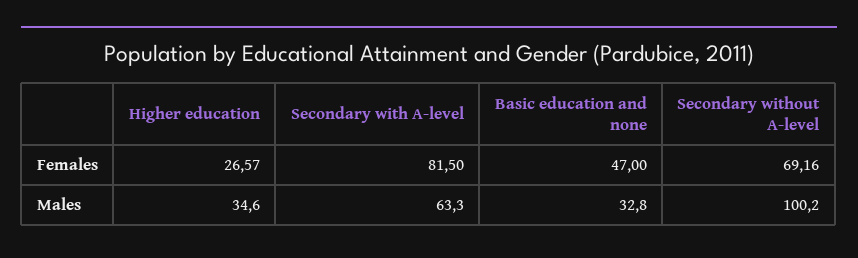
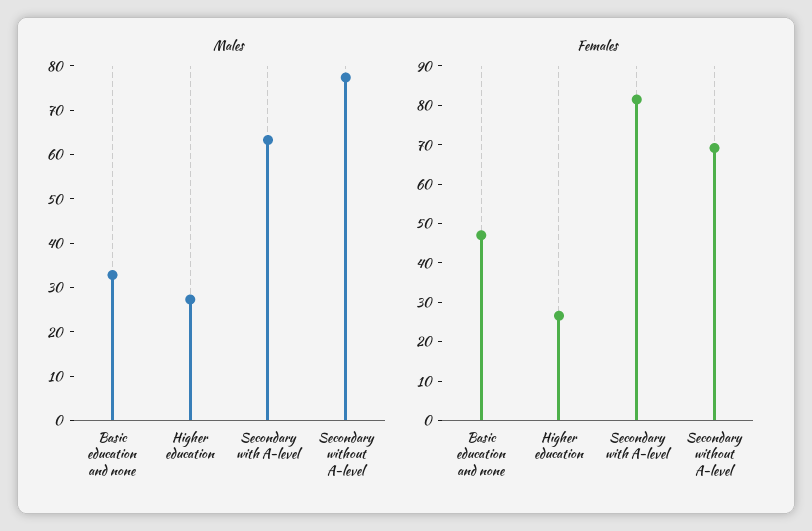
Males, Higher education: 34.6 -> 28
Males, Secondary without A-level: 100.2 -> 78

